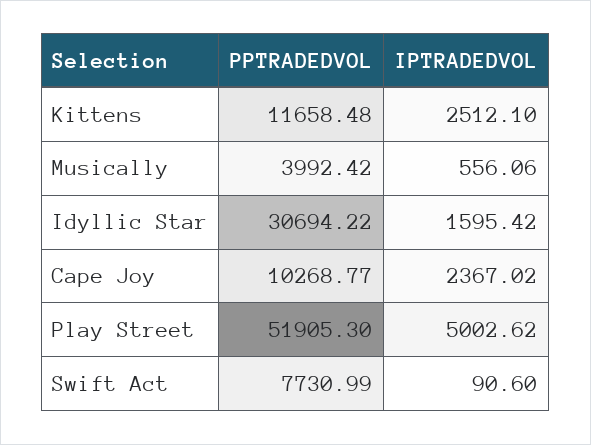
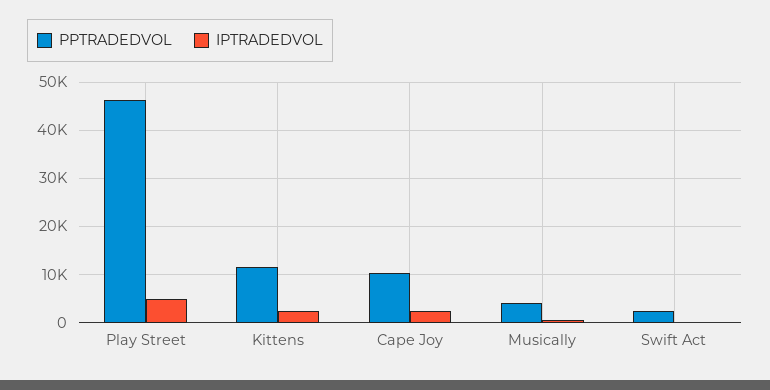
PPTRADEDVOL, Idyllic Star: 30694.22 -> none
IPTRADEDVOL, Idyllic Star: 1595.42 -> none
PPTRADEDVOL, Play Street: 51905.3 -> 46000
PPTRADEDVOL, Swift Act: 7730.99 -> 2000

